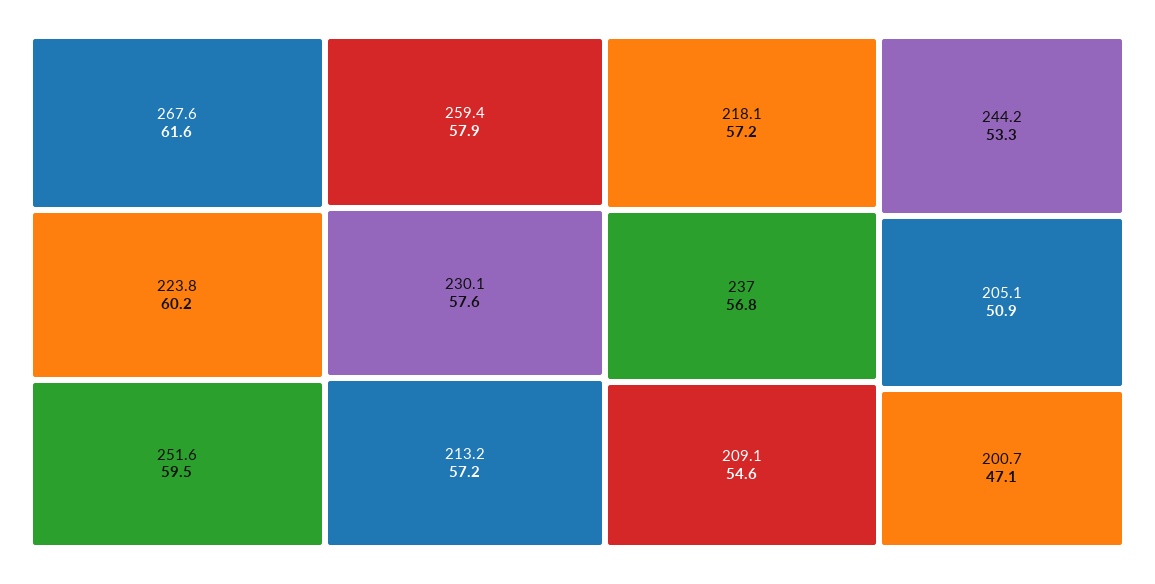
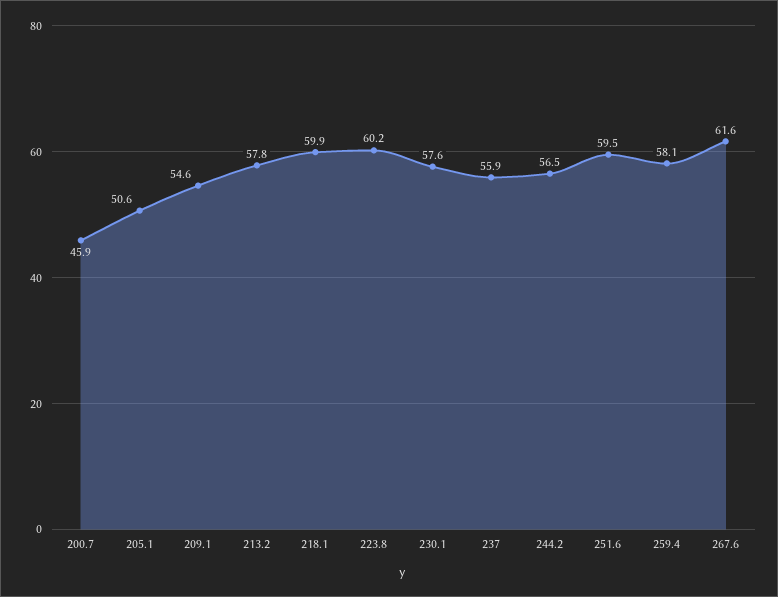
259.4: 57.9 -> 58.1
213.2: 57.2 -> 57.8
218.1: 57.2 -> 59.9
237: 56.8 -> 55.9
244.2: 53.3 -> 56.5
205.1: 50.9 -> 50.6
200.7: 47.1 -> 45.9

